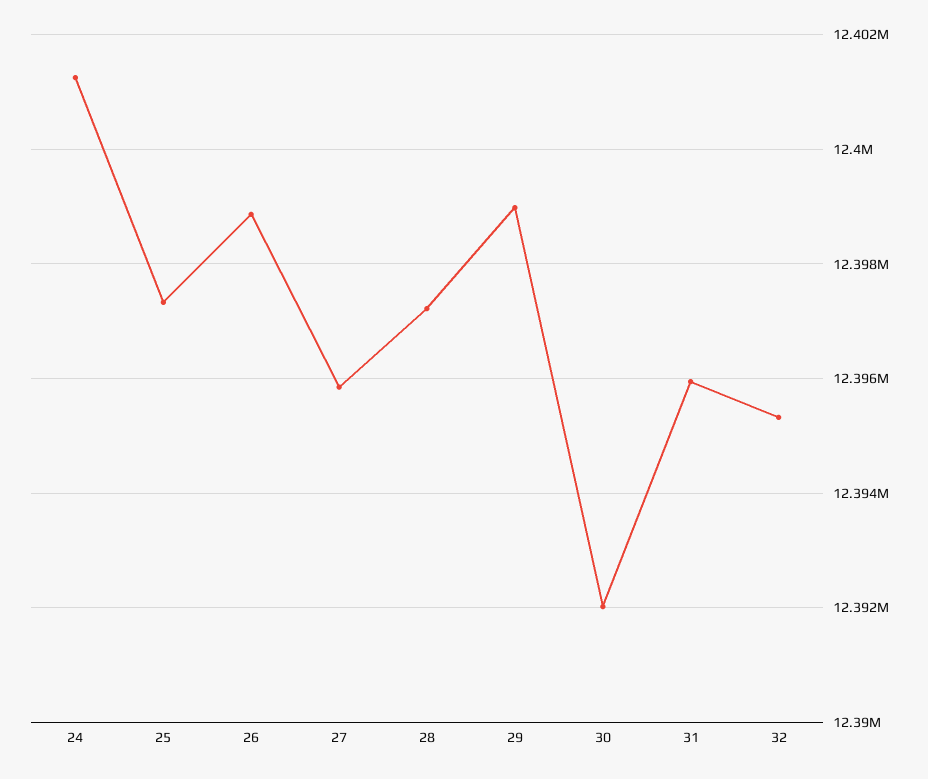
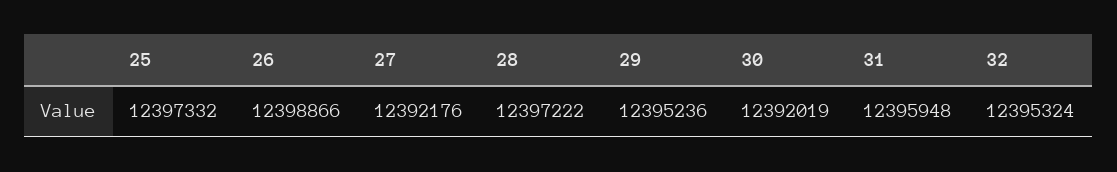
24: 12401200 -> none
27: 12395800 -> 12392176
29: 12399000 -> 12395236

